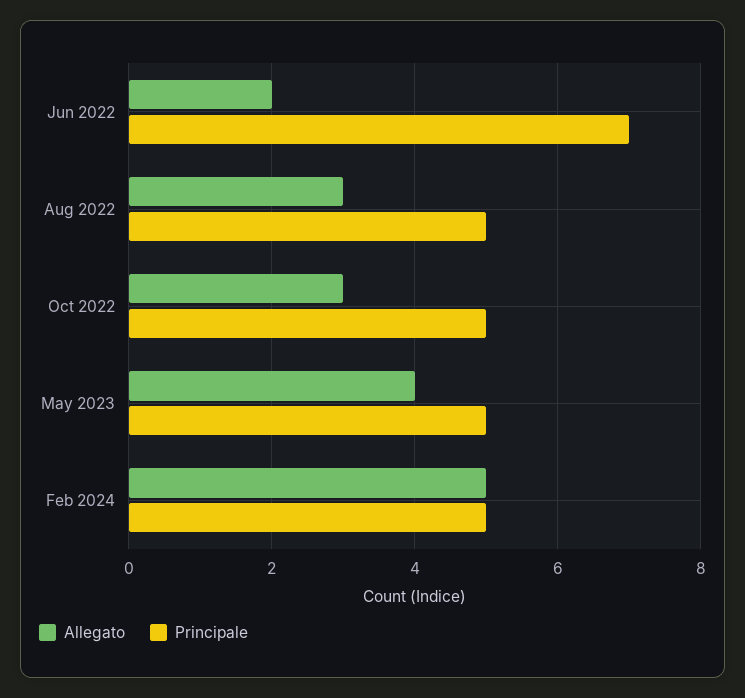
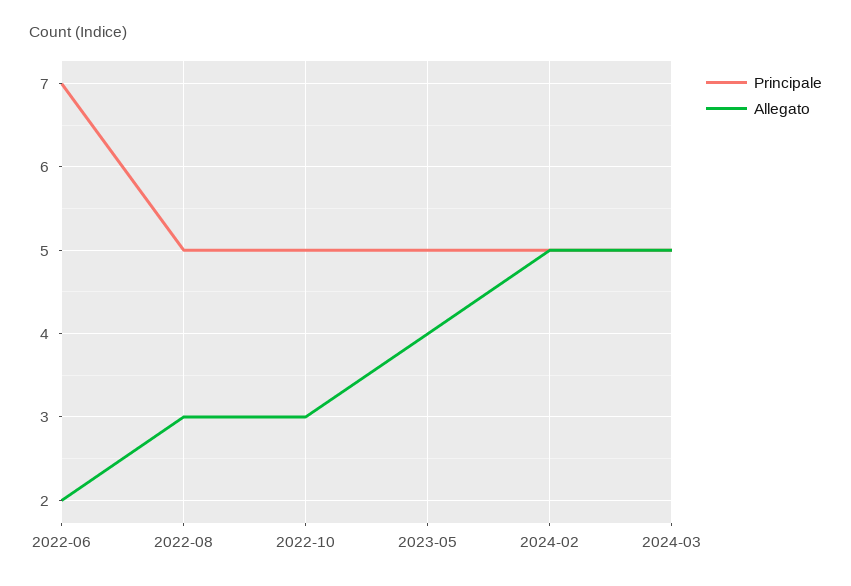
Principale, 2024-03: none -> 5
Allegato, 2024-03: none -> 5

